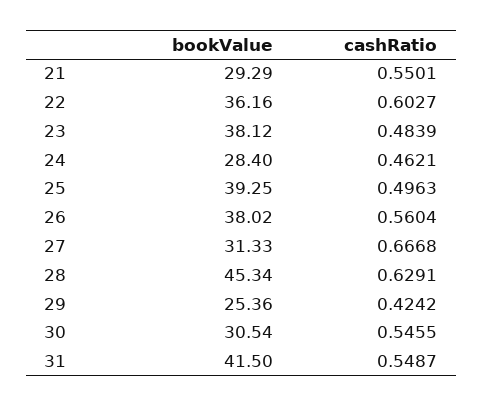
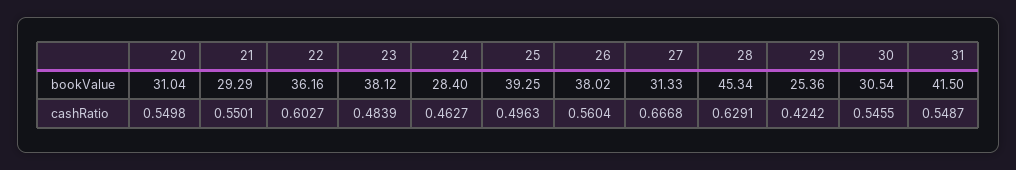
cashRatio, 24: 0.4621 -> 0.4627
bookValue, 20: none -> 31.04
cashRatio, 20: none -> 0.5498

